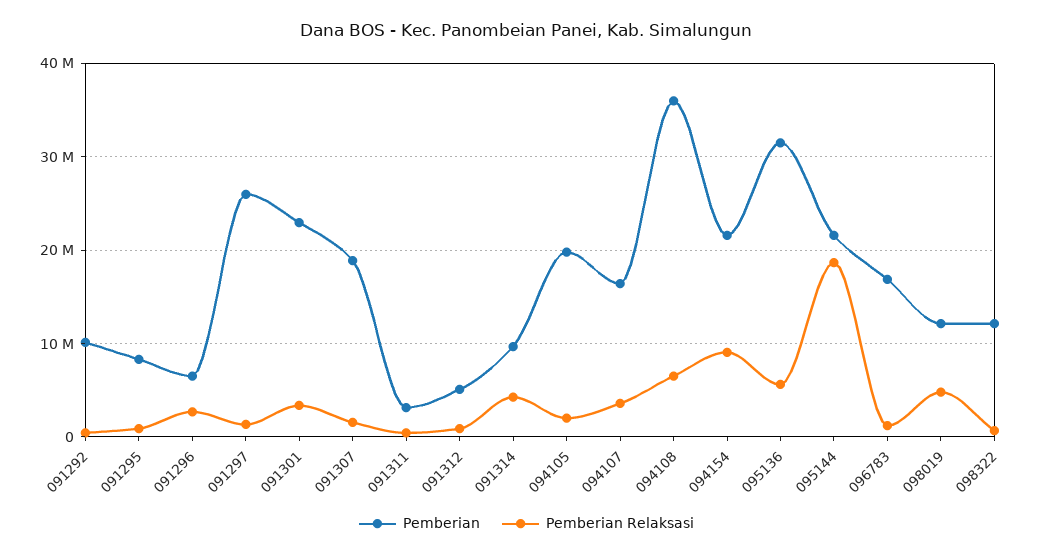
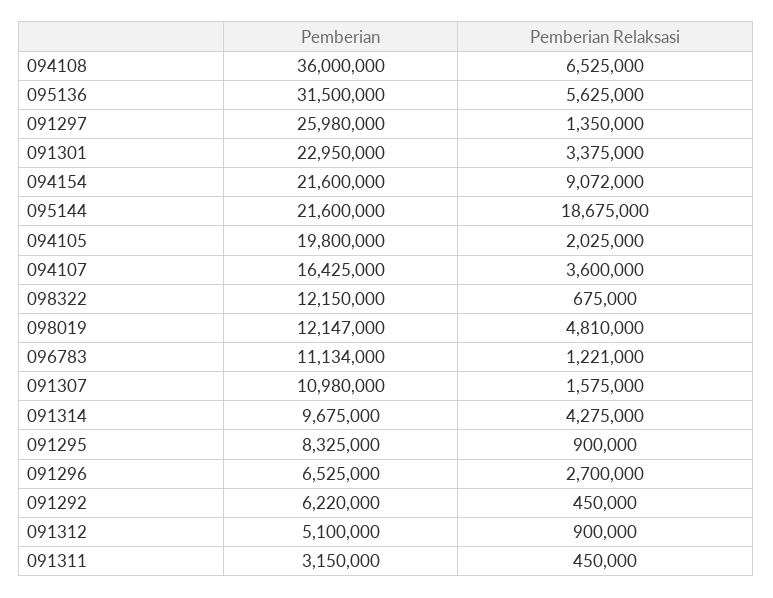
Pemberian, 091292: 10000000 -> 6220000
Pemberian, 091307: 19000000 -> 10980000
Pemberian, 096783: 17000000 -> 11134000

